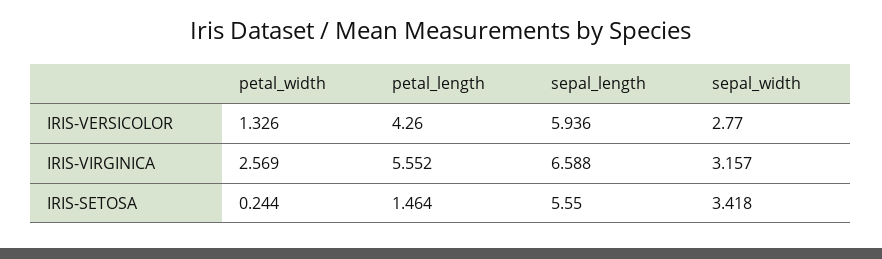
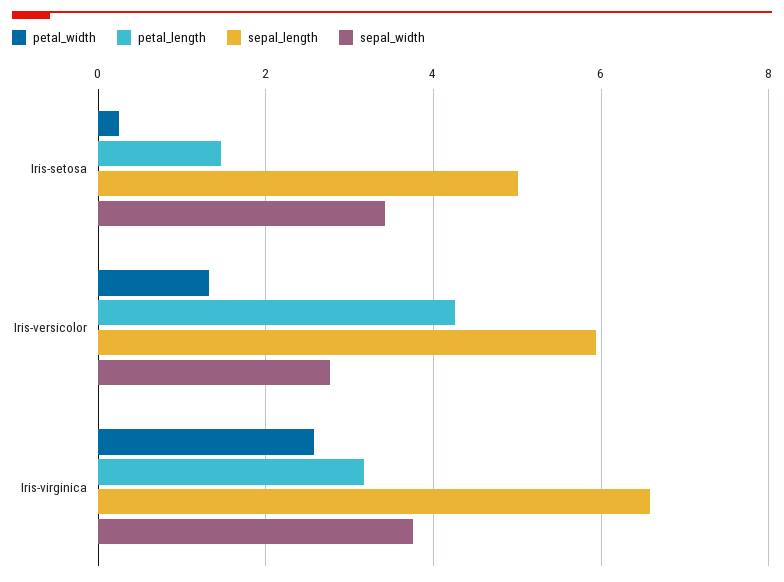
petal_length, IRIS-VIRGINICA: 5.552 -> 3.2
sepal_width, IRIS-VIRGINICA: 3.157 -> 3.8
sepal_length, IRIS-SETOSA: 5.55 -> 5

